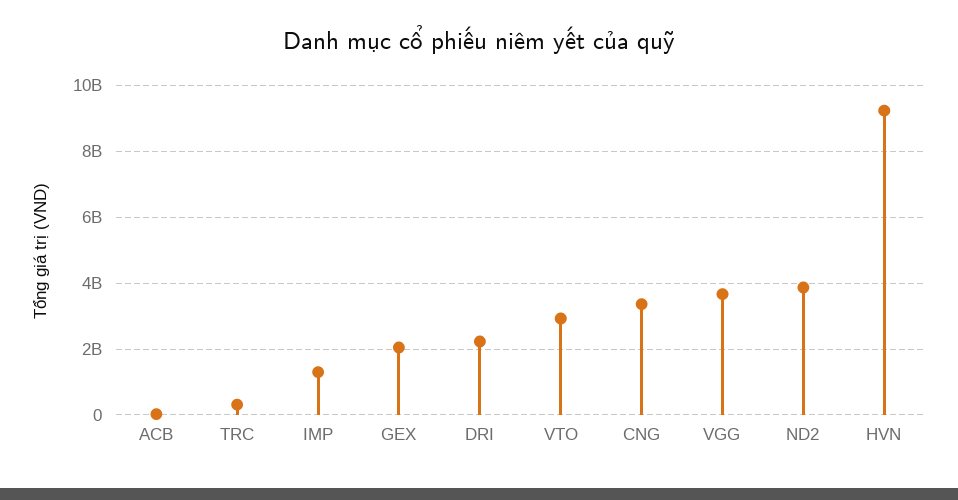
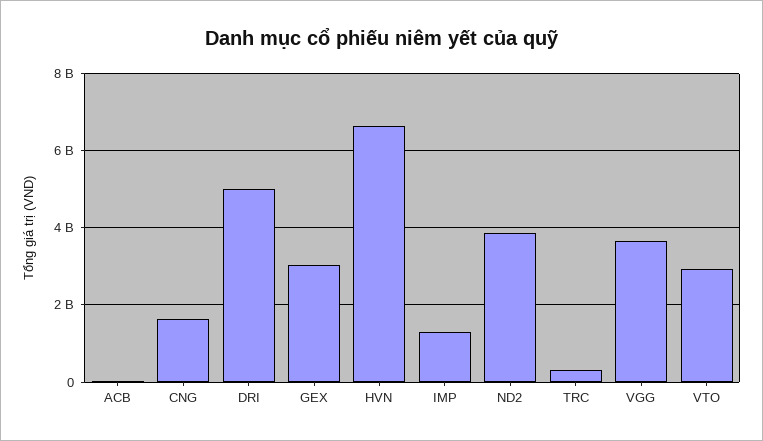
GEX: 2000000000 -> 3000000000
DRI: 2200000000 -> 5000000000
CNG: 3400000000 -> 1600000000
HVN: 9200000000 -> 6600000000

